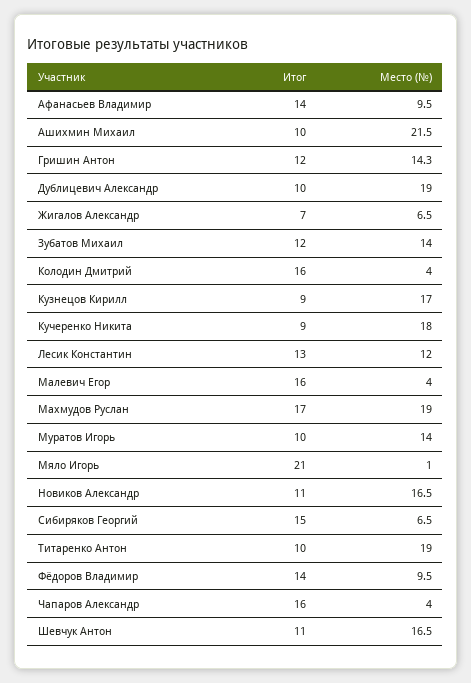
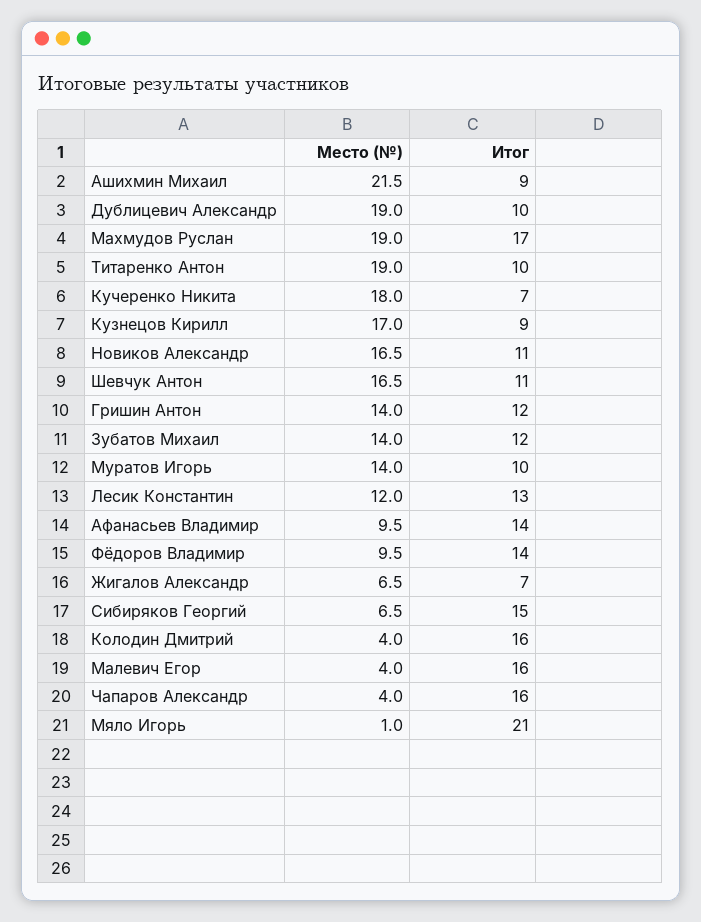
Итог, Ашихмин Михаил: 10 -> 9
Место (№), Гришин Антон: 14.3 -> 14
Итог, Кучеренко Никита: 9 -> 7

